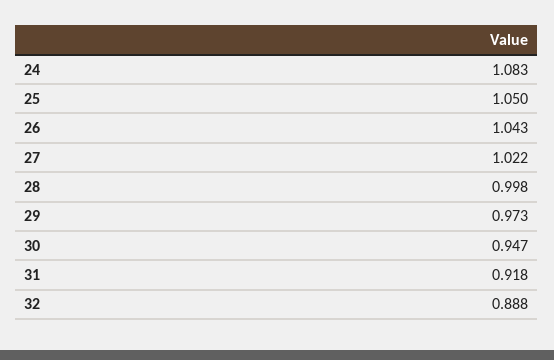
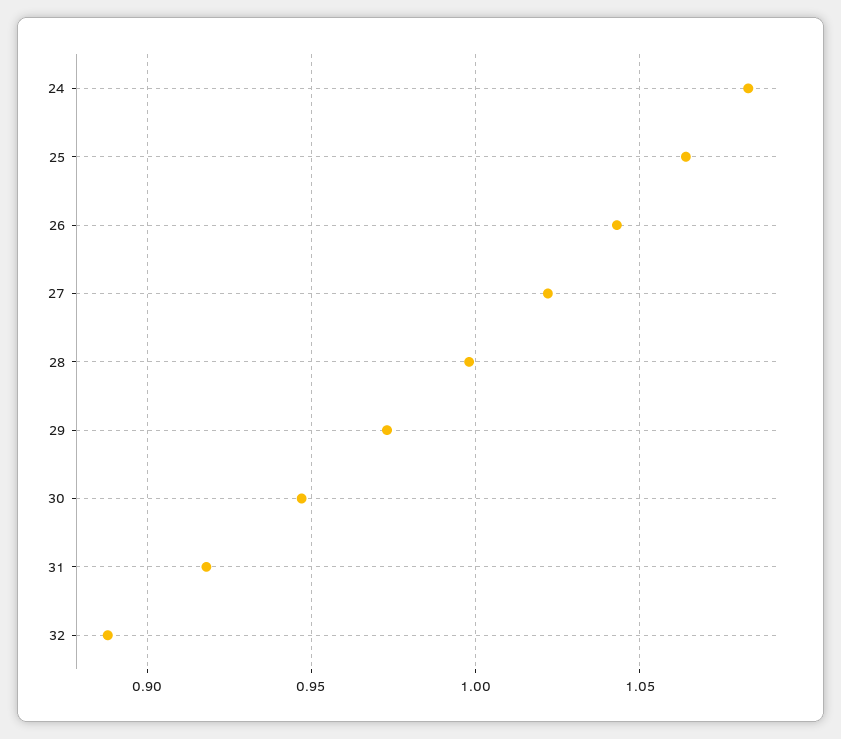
25: 1.05 -> 1.065

